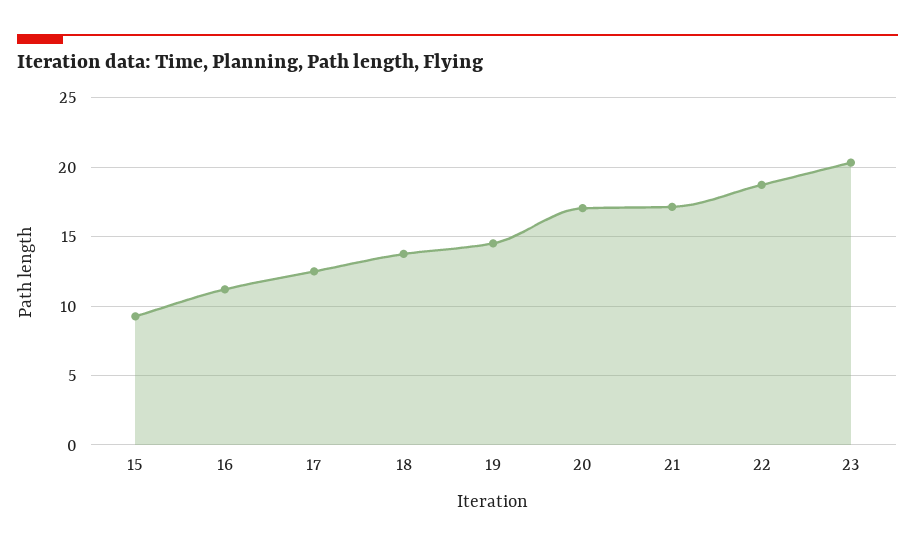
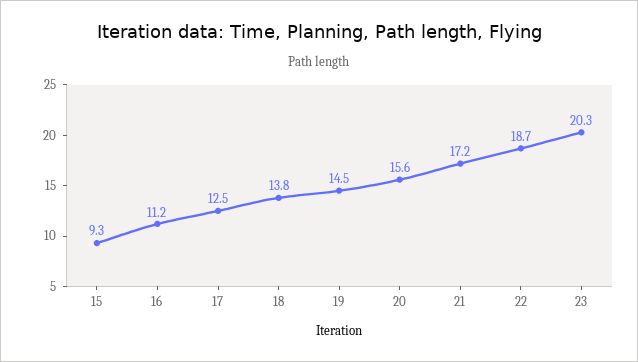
20: 17 -> 15.6

